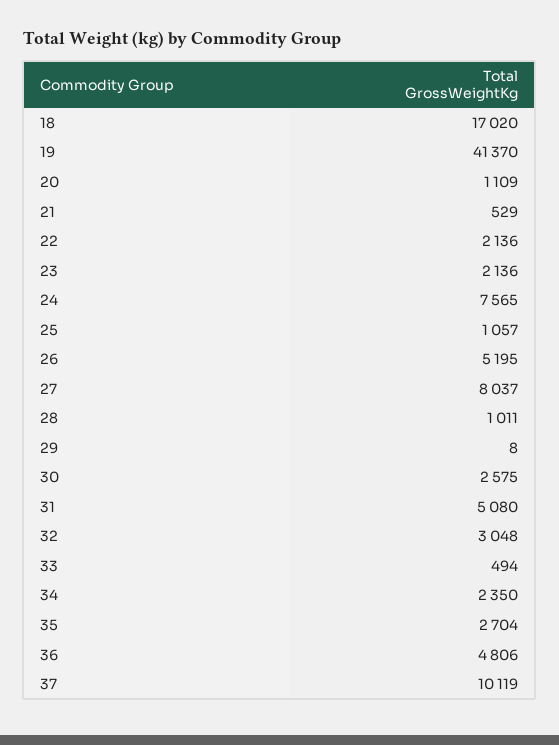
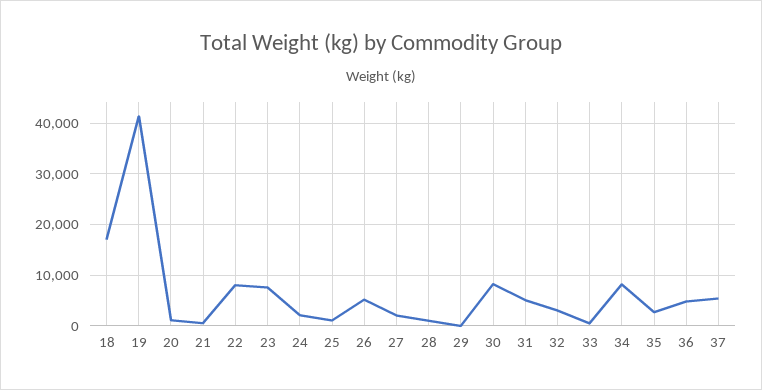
22: 2136 -> 8000
23: 2136 -> 8000
24: 7565 -> 2000
27: 8037 -> 2000
30: 2575 -> 8000
34: 2350 -> 8000
37: 10119 -> 6000

